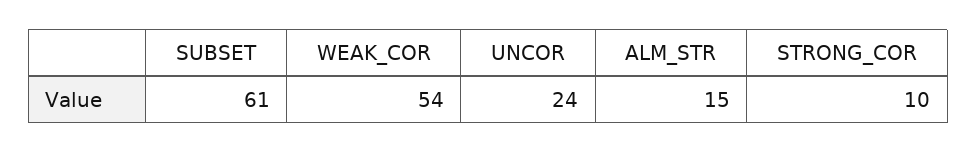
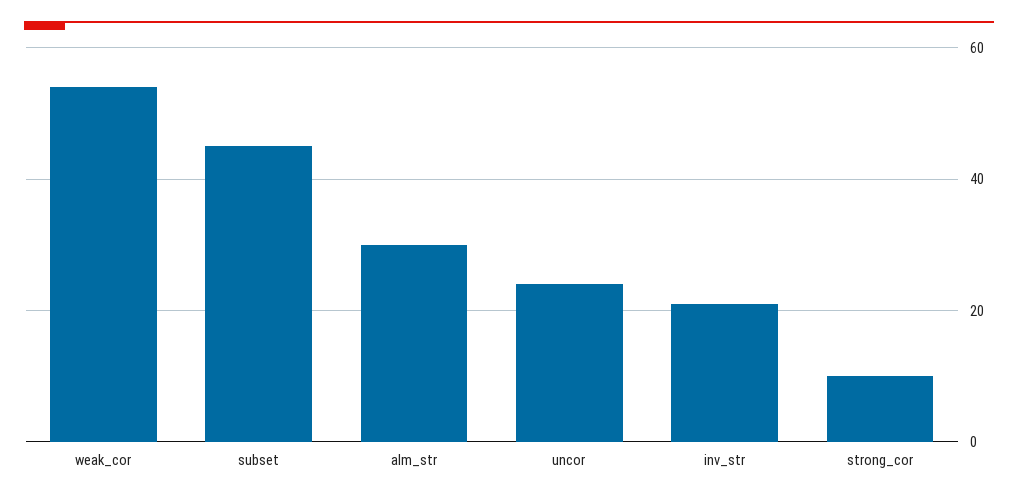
SUBSET: 61 -> 45
ALM_STR: 15 -> 30
inv_str: none -> 20

